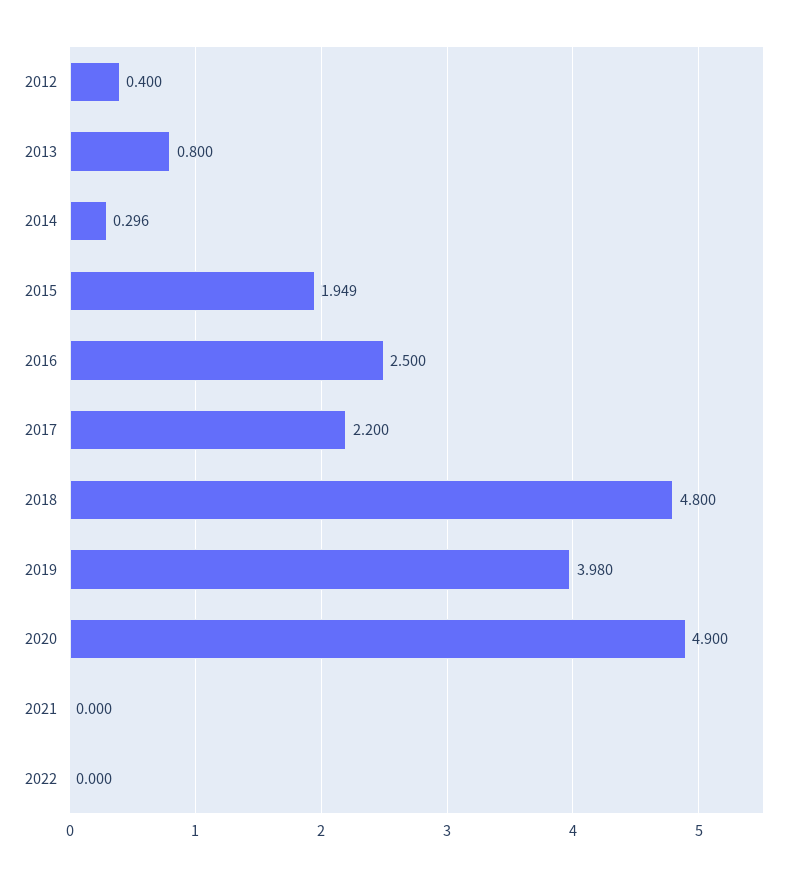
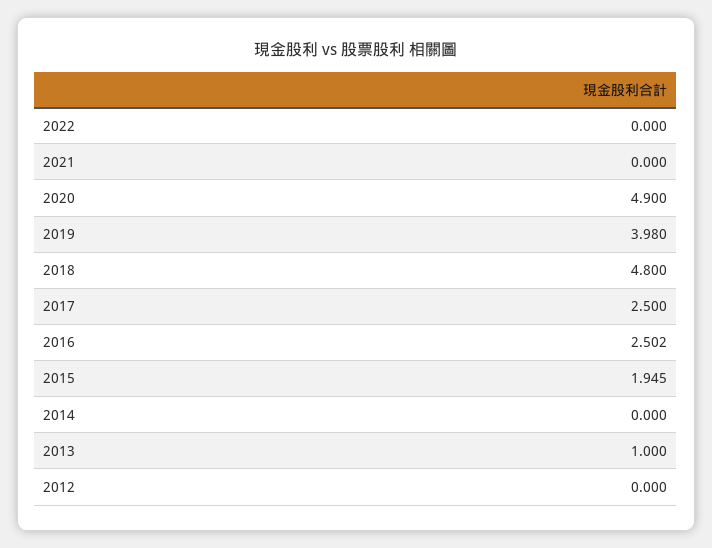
2012: 0.4 -> 0
2013: 0.8 -> 1
2014: 0.296 -> 0
2015: 1.949 -> 1.945
2016: 2.5 -> 2.502
2017: 2.2 -> 2.5

